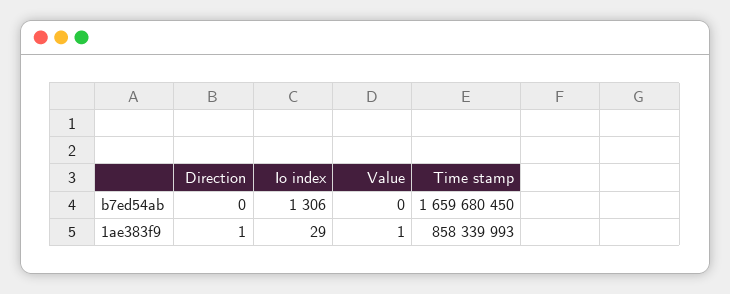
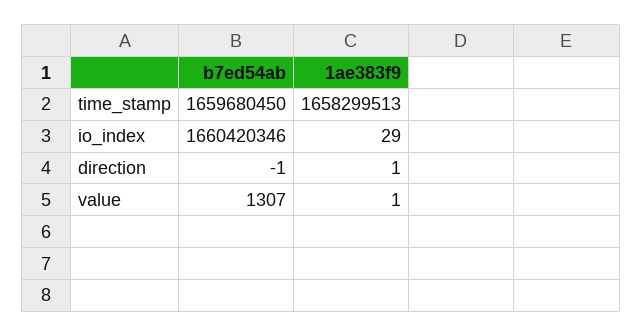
Direction, b7ed54ab: 0 -> -1
Io index, b7ed54ab: 1306 -> 1660420346
Value, b7ed54ab: 0 -> 1307
Time stamp, 1ae383f9: 858339993 -> 1658299513

